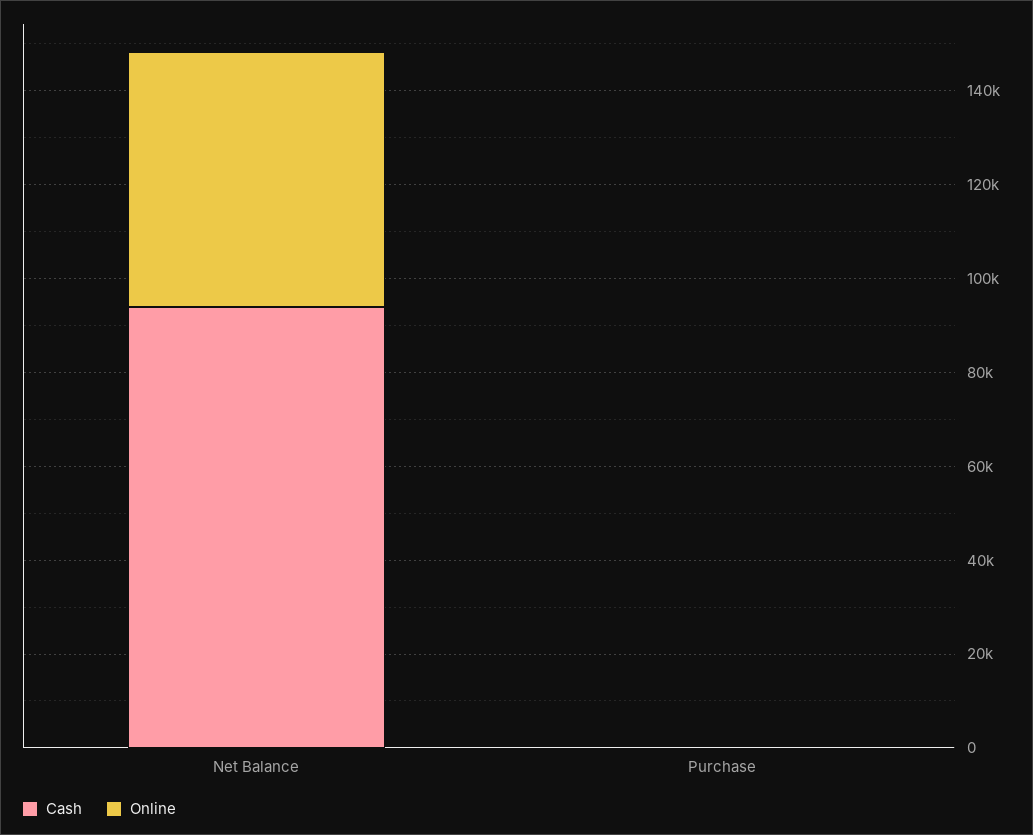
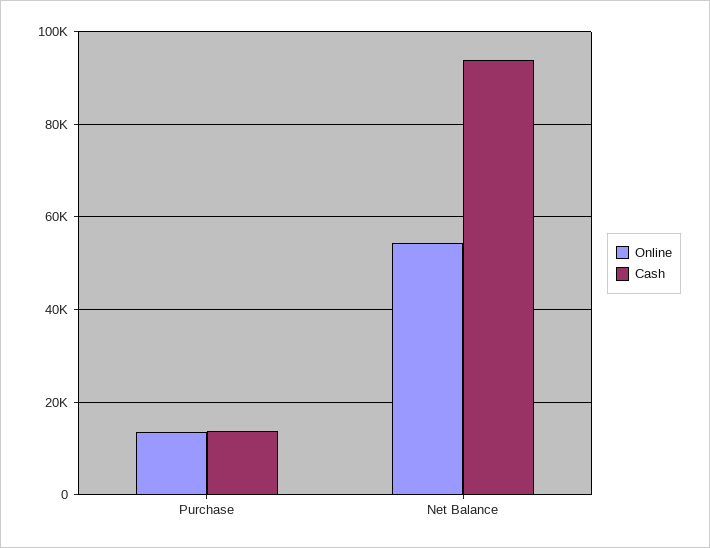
Cash, Purchase: 0 -> 14000
Online, Purchase: 0 -> 14000

